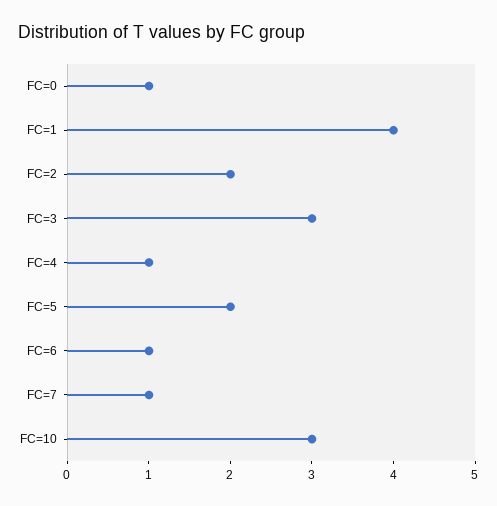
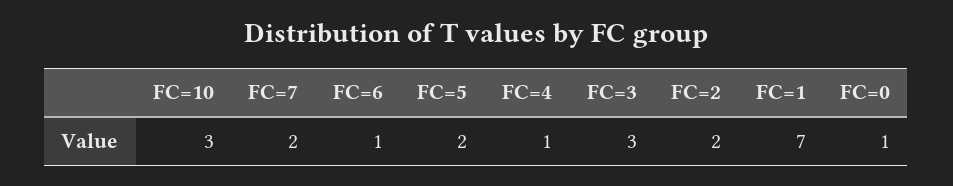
FC=1: 4 -> 7
FC=7: 1 -> 2

